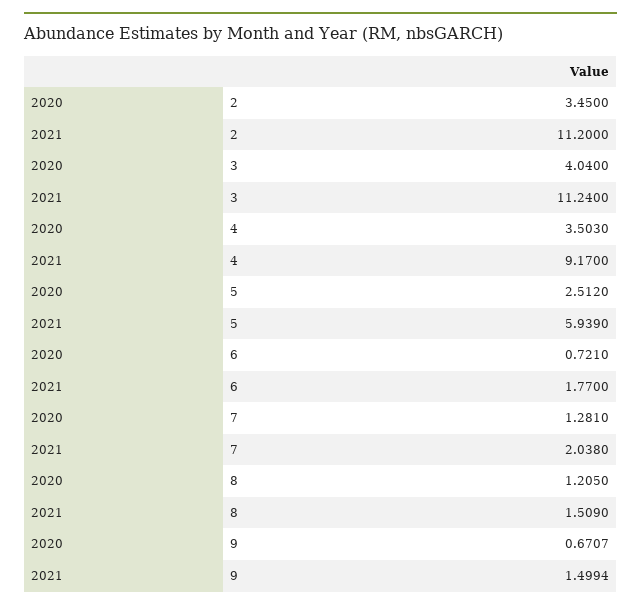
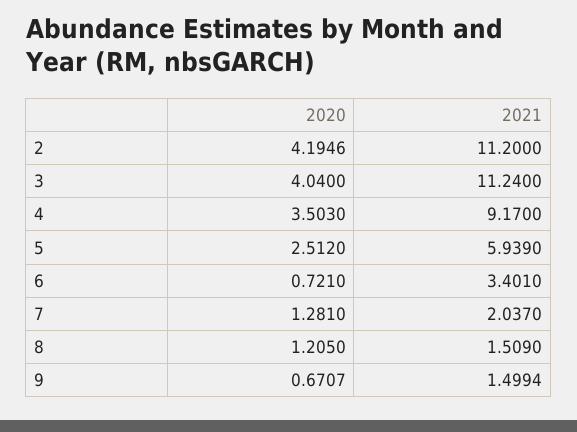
2020, 2: 3.45 -> 4.1946
2021, 6: 1.77 -> 3.401
2021, 7: 2.038 -> 2.037

